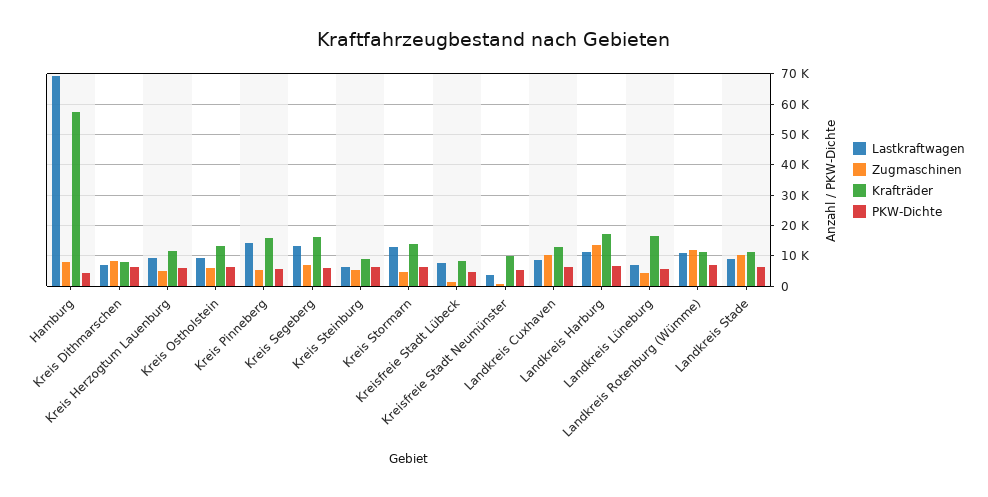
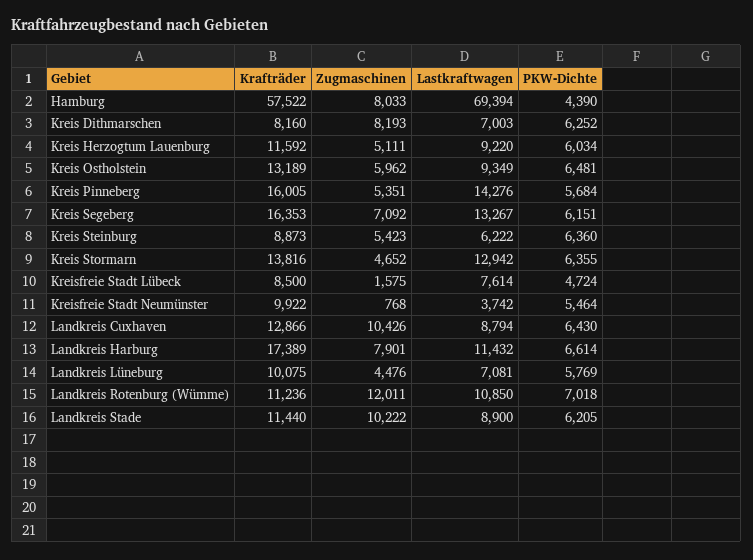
Zugmaschinen, Landkreis Harburg: 14000 -> 7901
Krafträder, Landkreis Lüneburg: 16000 -> 10075

